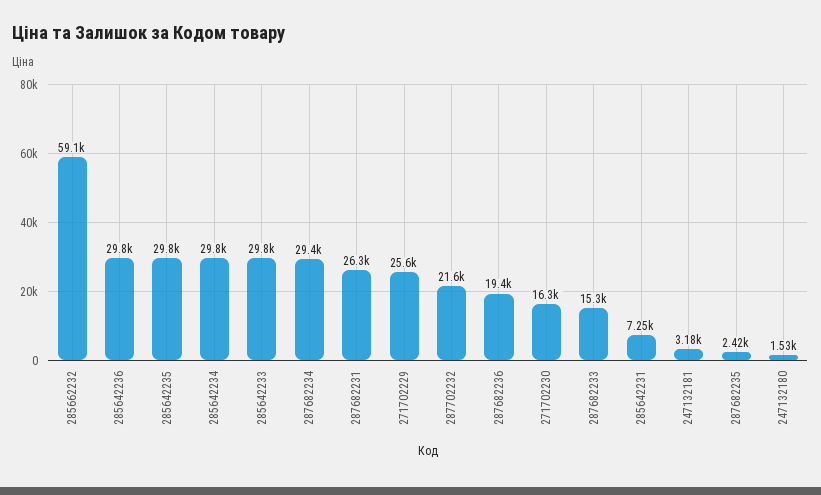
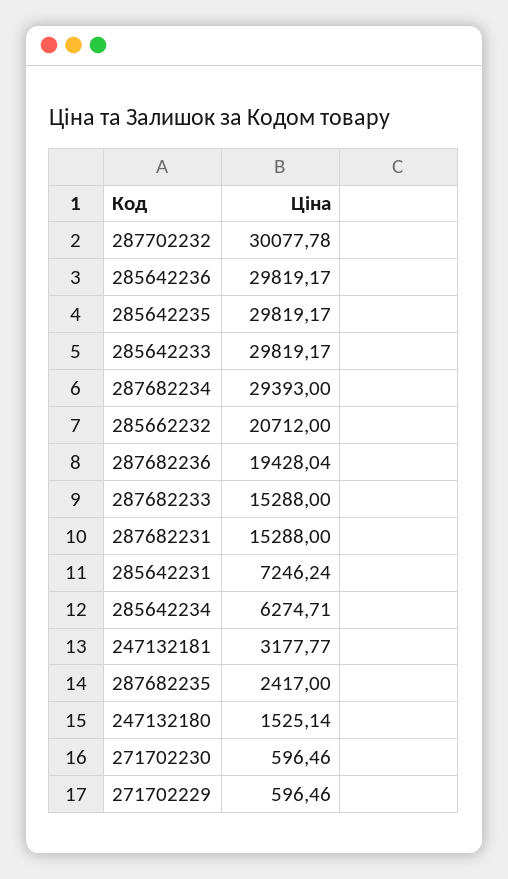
285662232: 59100 -> 20712
285642234: 29800 -> 6274.71
287682231: 26300 -> 15288
271702229: 25600 -> 596.46
287702232: 21600 -> 30077.78
271702230: 16300 -> 596.46

